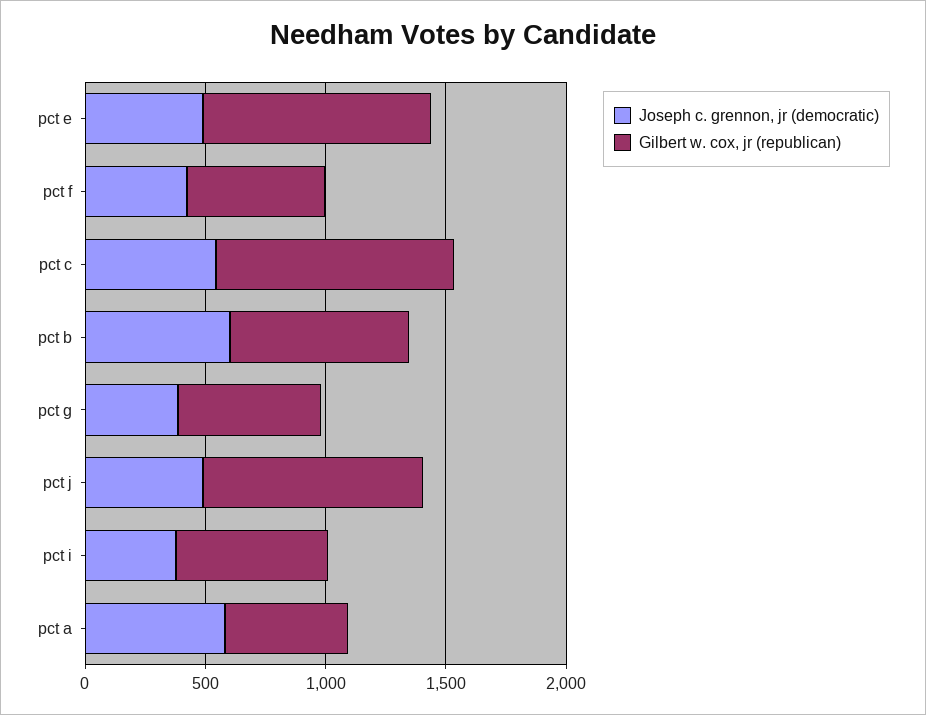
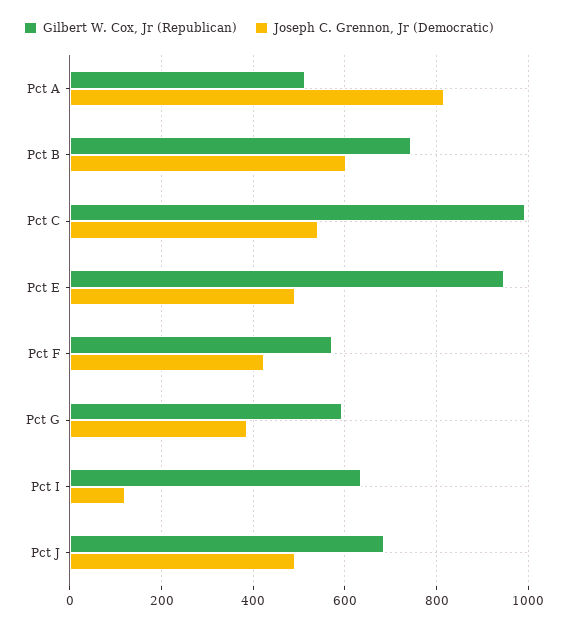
Gilbert w. cox, jr (republican), pct j: 900 -> 680
Joseph c. grennon, jr (democratic), pct i: 400 -> 120
Joseph c. grennon, jr (democratic), pct a: 600 -> 820

